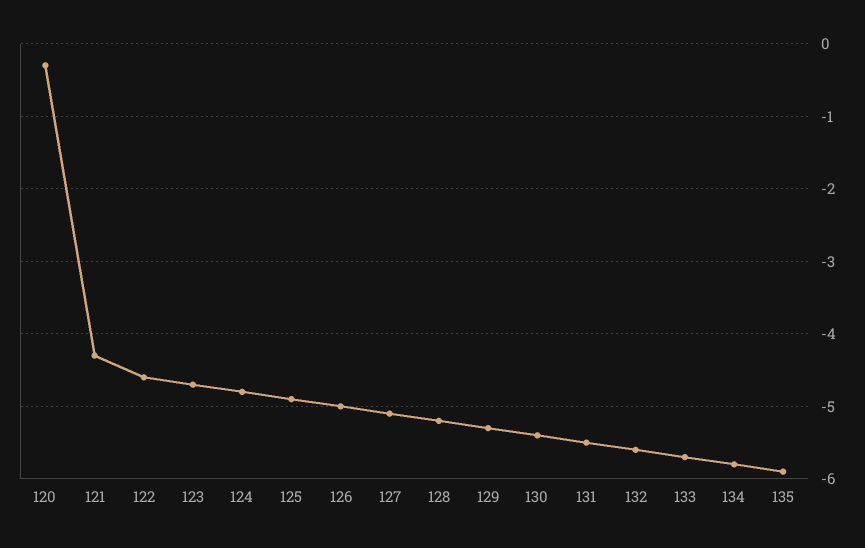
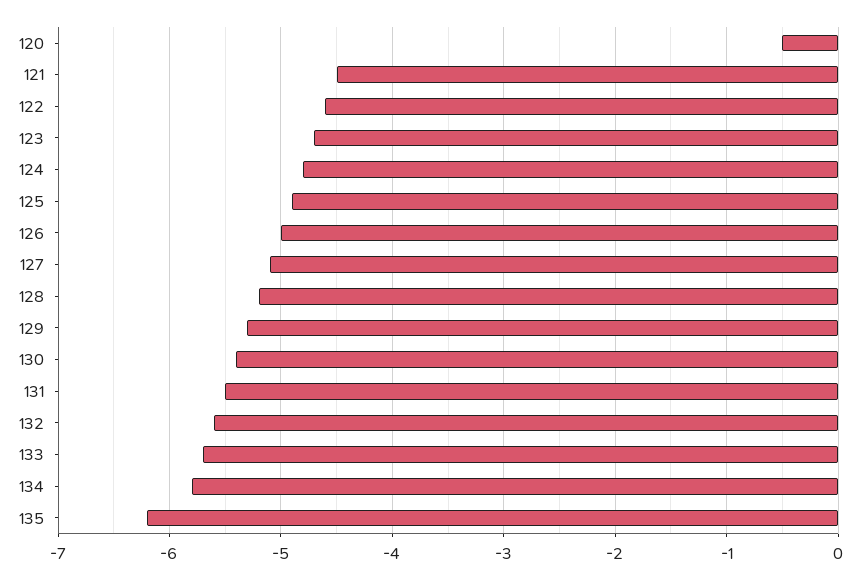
120: -0.3 -> -0.5
121: -4.3 -> -4.5
135: -5.9 -> -6.2

